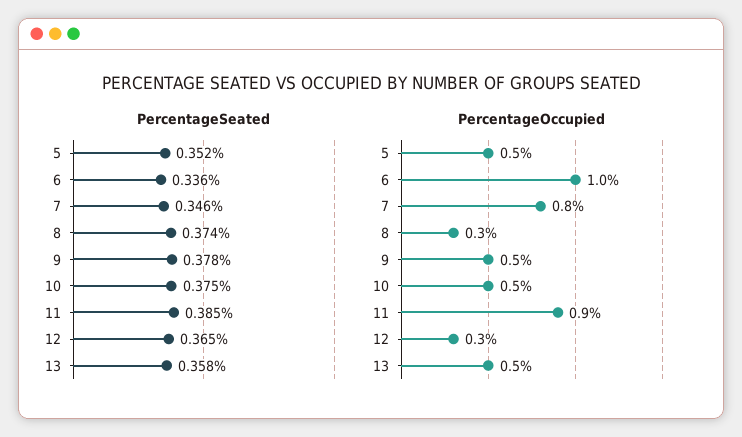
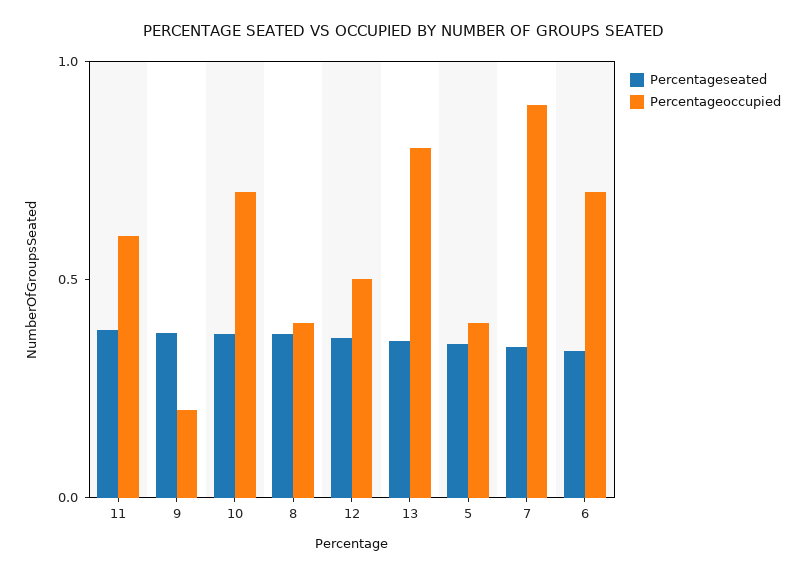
PercentageOccupied, 5: 0.5 -> 0.4
PercentageOccupied, 6: 1 -> 0.7
PercentageOccupied, 7: 0.8 -> 0.9
PercentageOccupied, 8: 0.3 -> 0.4
PercentageOccupied, 9: 0.5 -> 0.2
PercentageOccupied, 10: 0.5 -> 0.7
PercentageOccupied, 11: 0.9 -> 0.6
PercentageOccupied, 12: 0.3 -> 0.5
PercentageOccupied, 13: 0.5 -> 0.8

